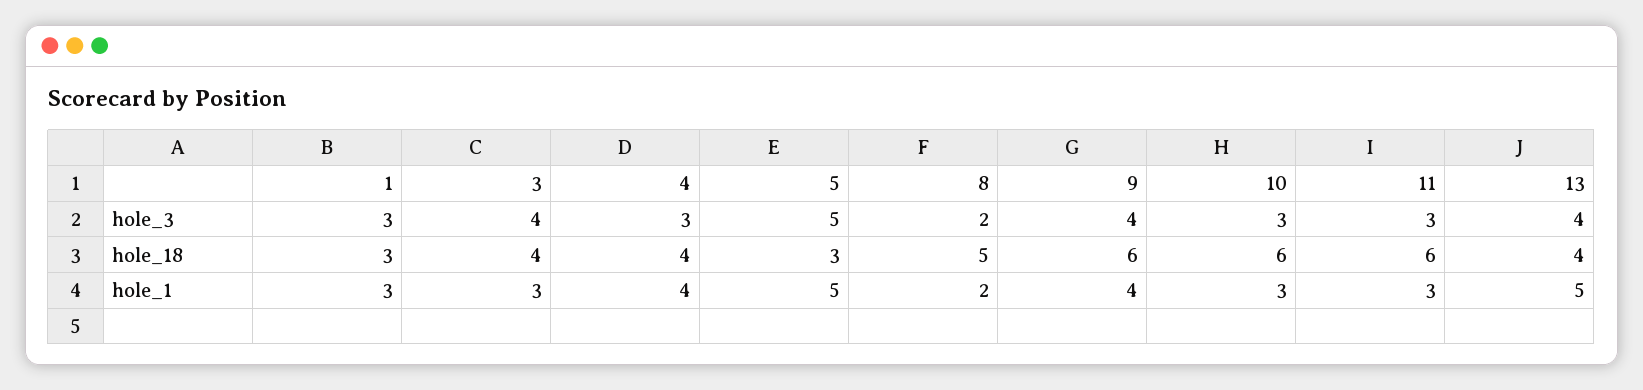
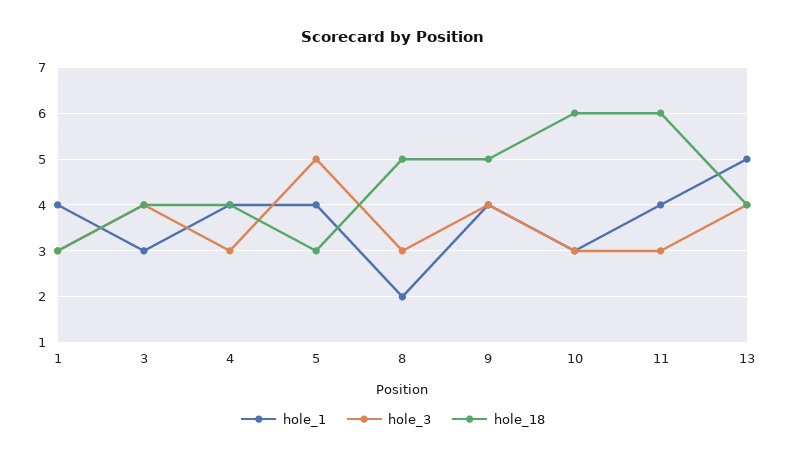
hole_3, 8: 2 -> 3
hole_18, 9: 6 -> 5
hole_1, 1: 3 -> 4
hole_1, 5: 5 -> 4
hole_1, 11: 3 -> 4

